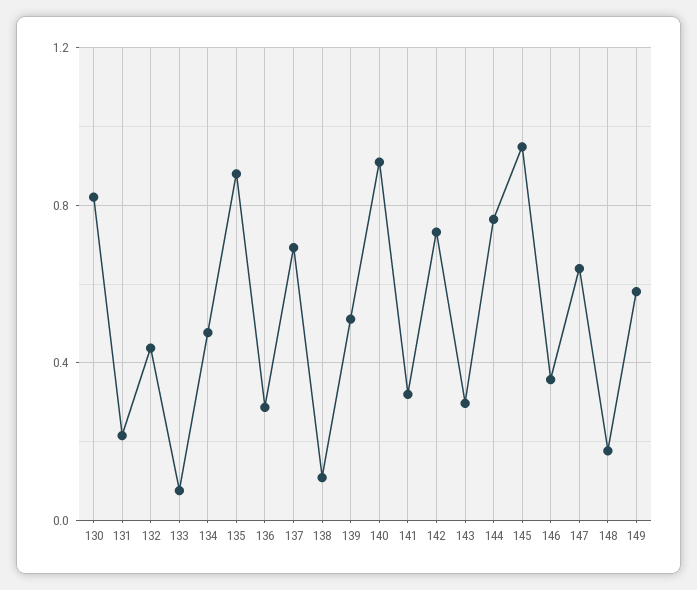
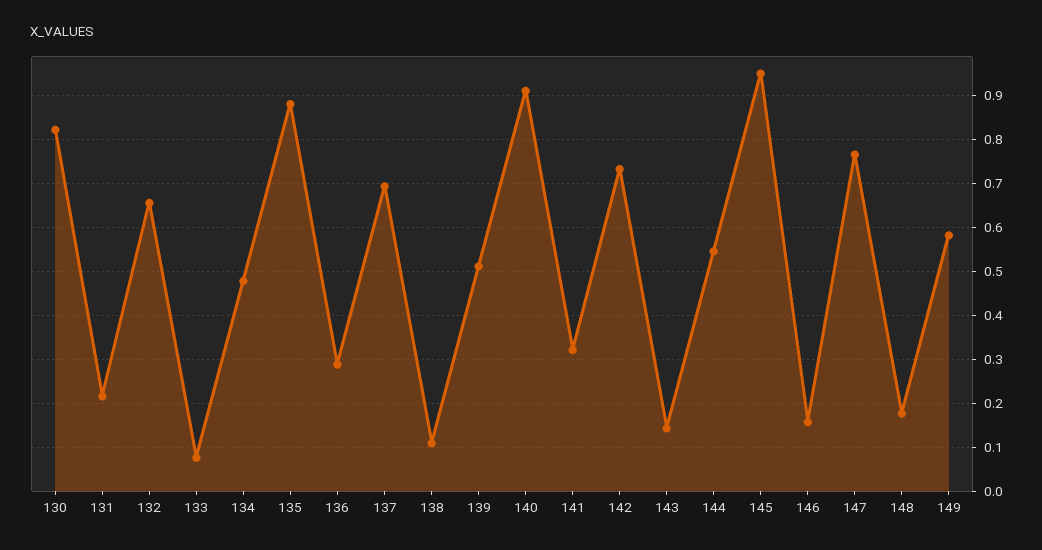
132: 0.45 -> 0.66
143: 0.3 -> 0.14
144: 0.75 -> 0.54
146: 0.35 -> 0.16
147: 0.65 -> 0.76

